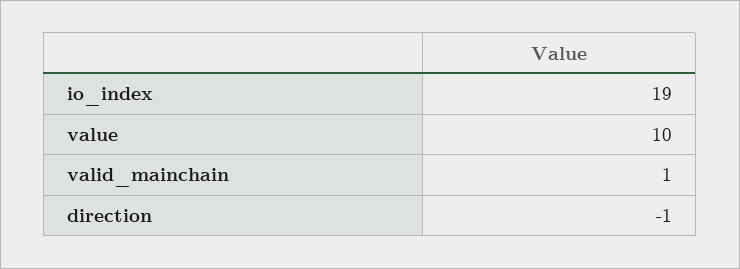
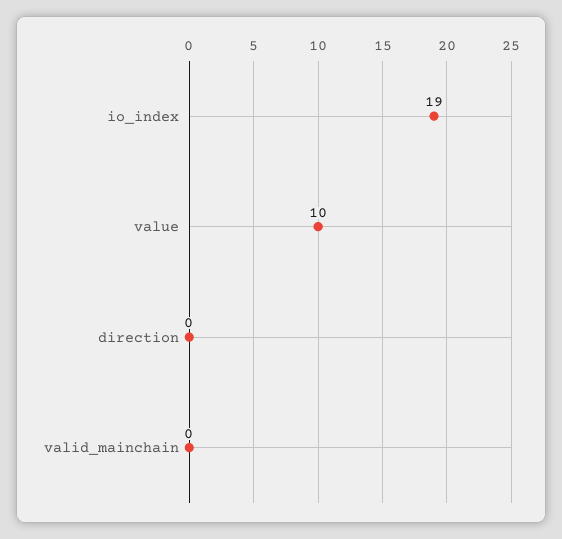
valid_mainchain: 1 -> 0
direction: -1 -> 0

